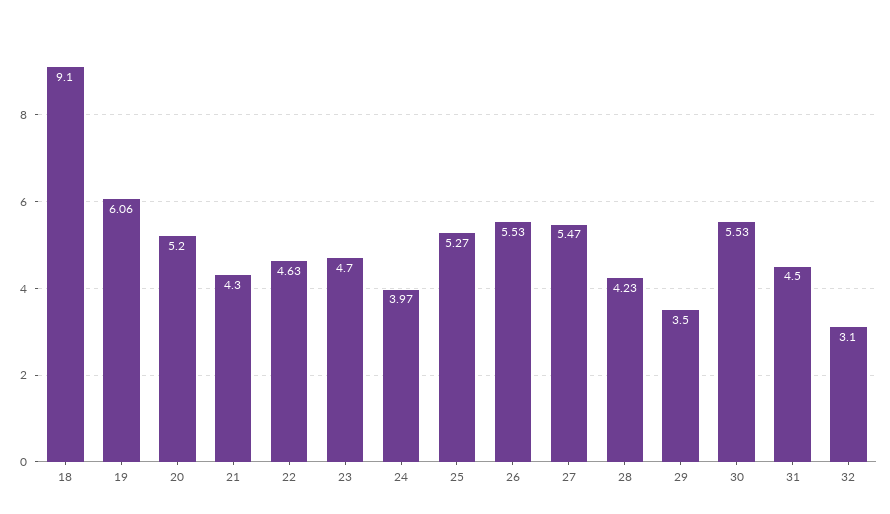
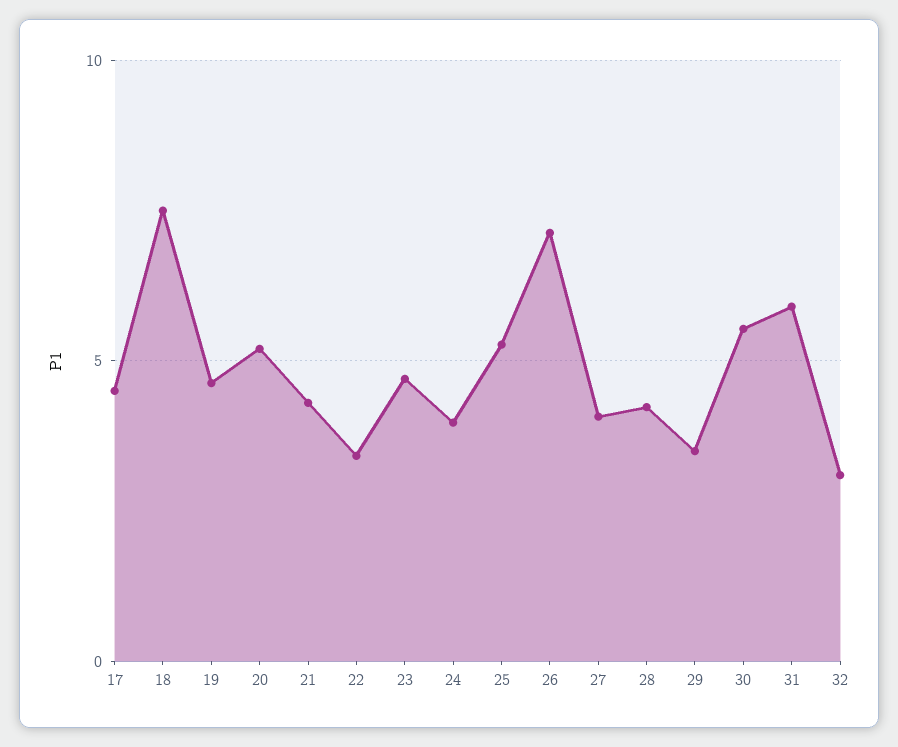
18: 9.1 -> 7.5
19: 6.06 -> 4.5
22: 4.63 -> 3.5
26: 5.53 -> 7
27: 5.47 -> 4
31: 4.5 -> 6
17: none -> 4.5

